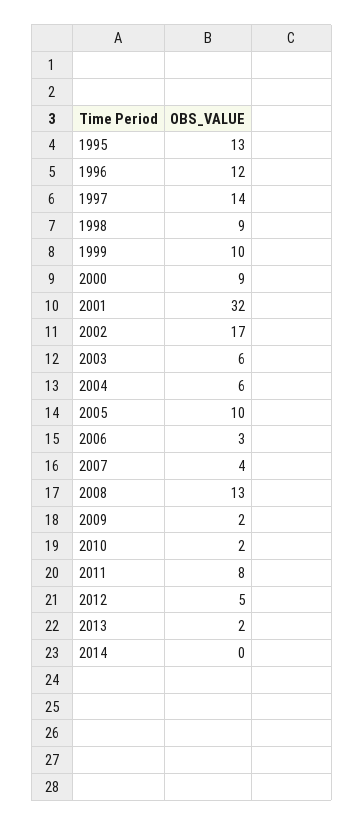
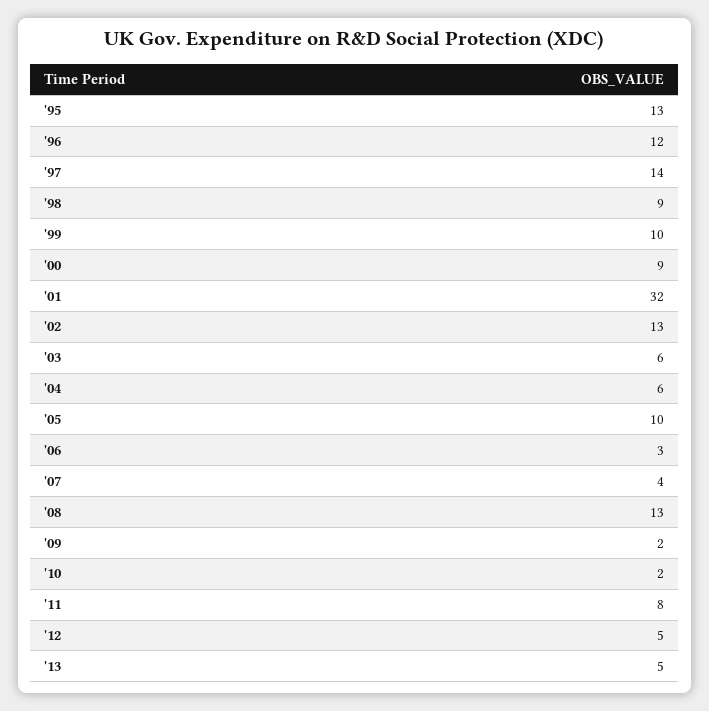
2002: 17 -> 13
2013: 2 -> 5
2014: 0 -> none

